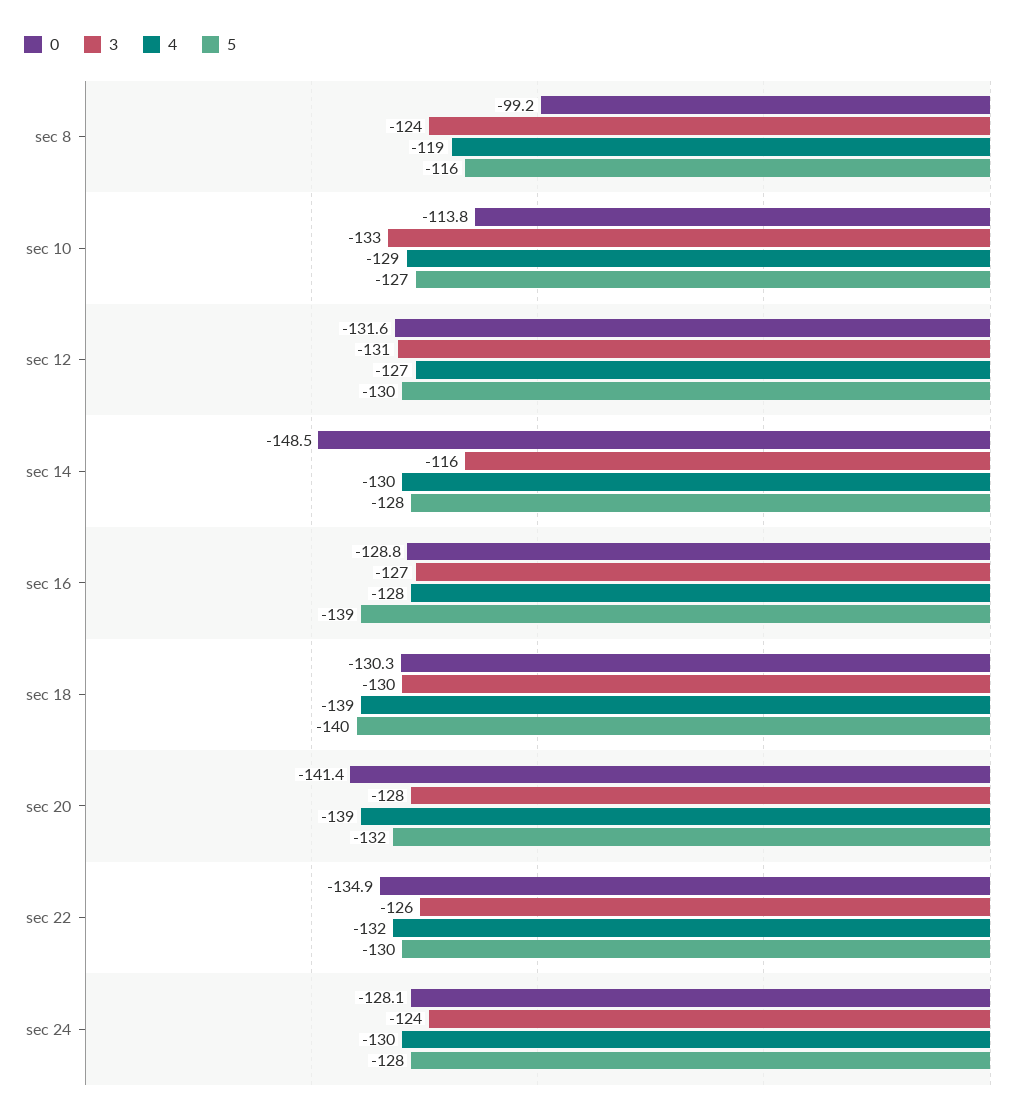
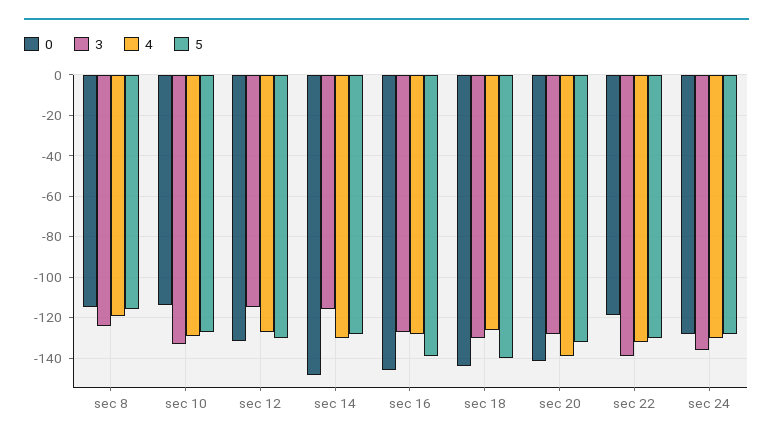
0, sec 8: -99.2 -> -115
3, sec 12: -131 -> -115
0, sec 16: -128.8 -> -145
0, sec 18: -130.3 -> -145
4, sec 18: -139 -> -125
0, sec 22: -134.9 -> -120
3, sec 22: -126 -> -140
3, sec 24: -124 -> -135

